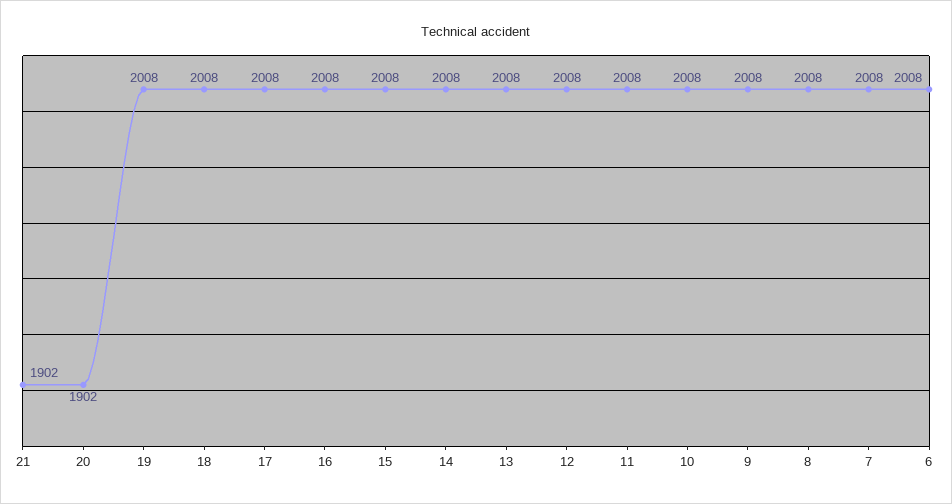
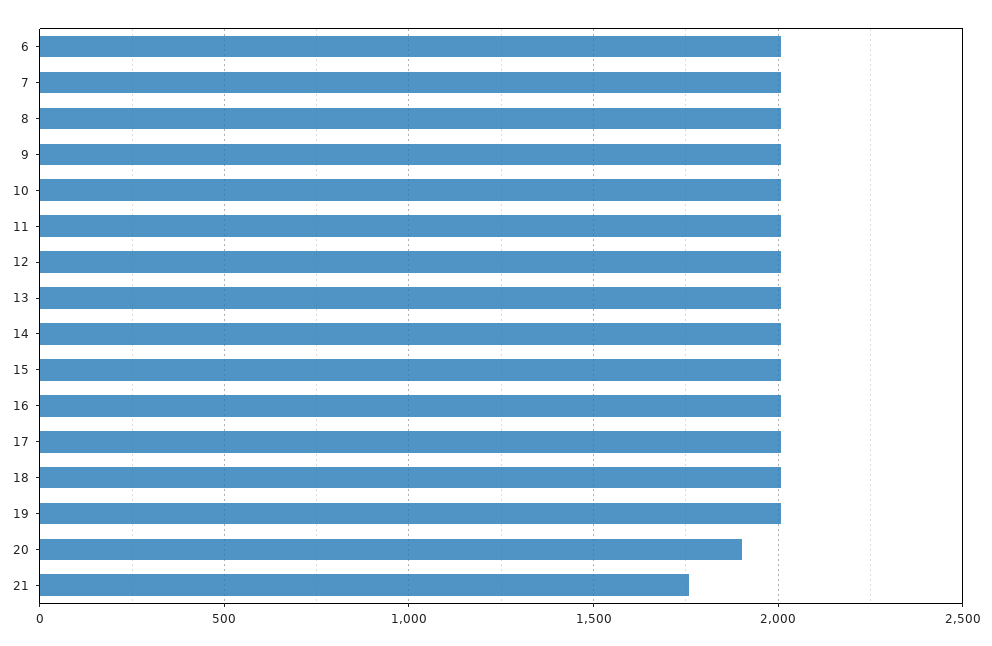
21: 1902 -> 1750

